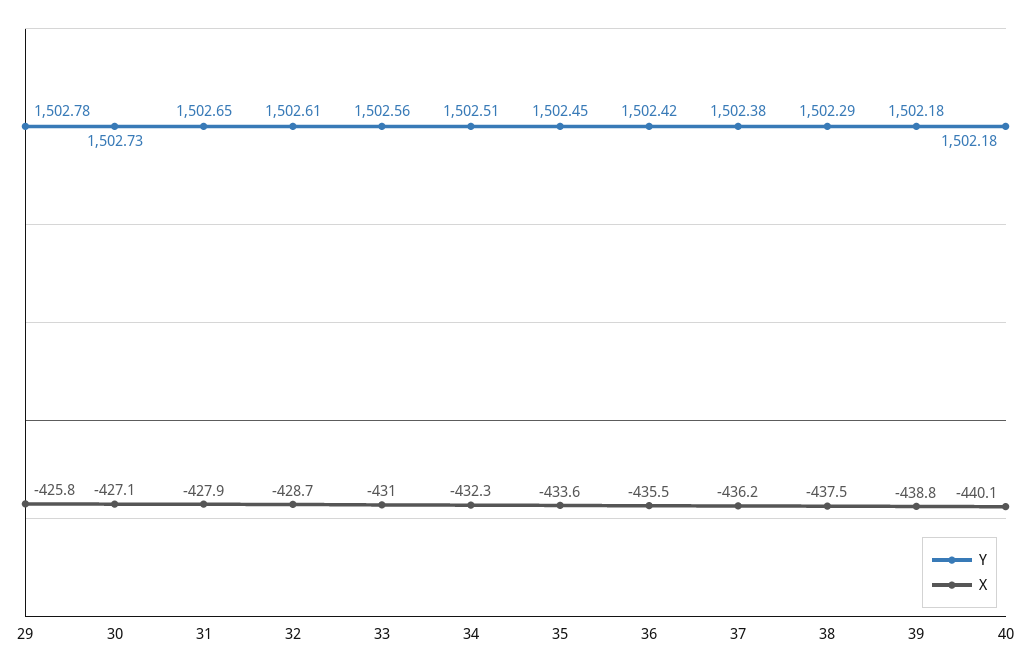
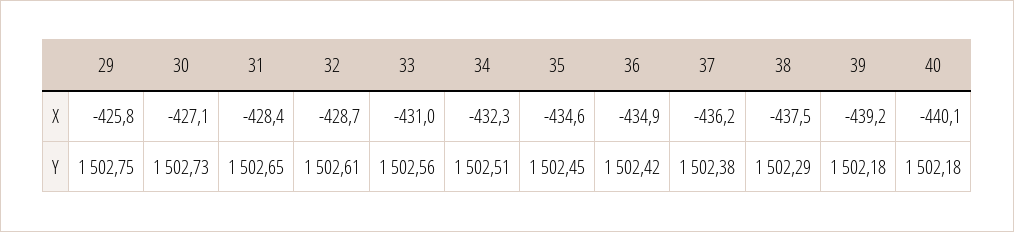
Y, 29: 1502.78 -> 1502.75
X, 31: -427.9 -> -428.4
X, 35: -433.6 -> -434.6
X, 36: -435.5 -> -434.9
X, 39: -438.8 -> -439.2

